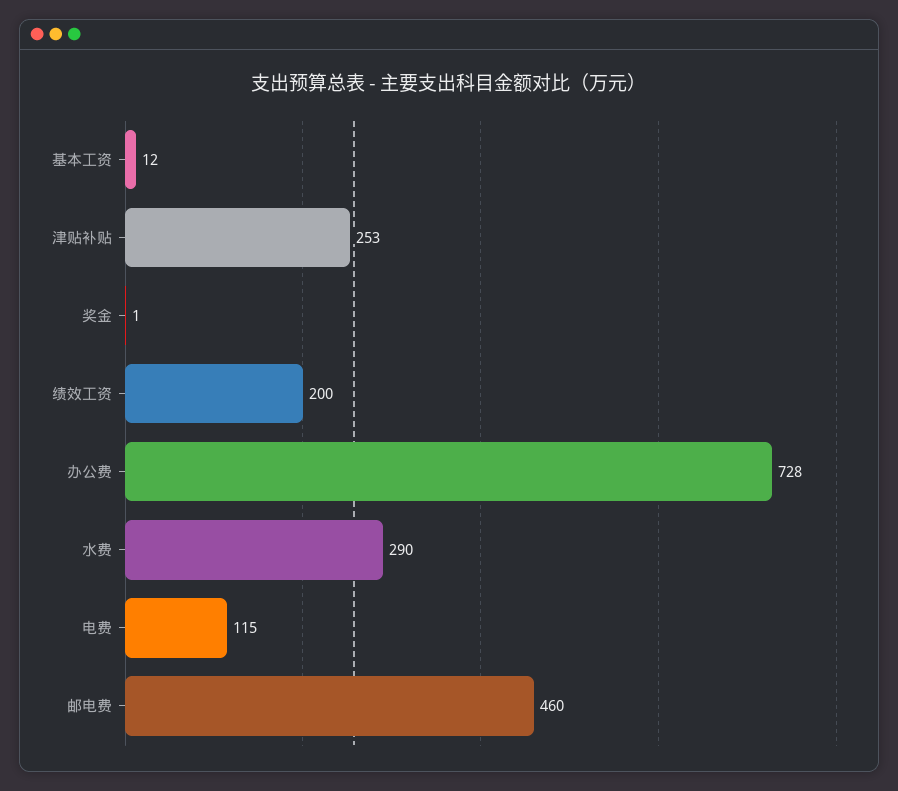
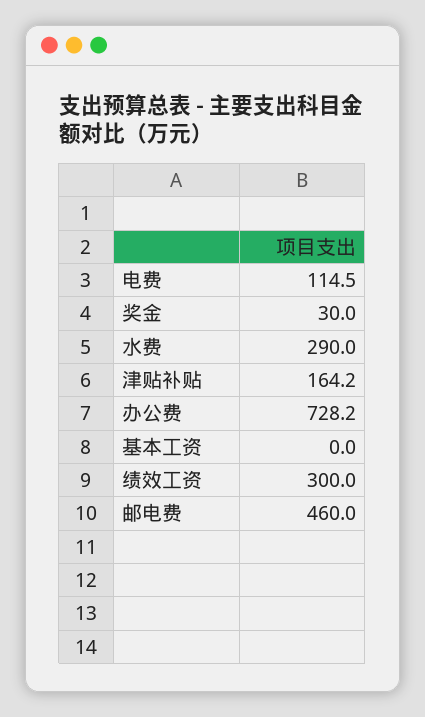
基本工资: 12 -> 0
津贴补贴: 253 -> 164.2
奖金: 1 -> 30
绩效工资: 200 -> 300

